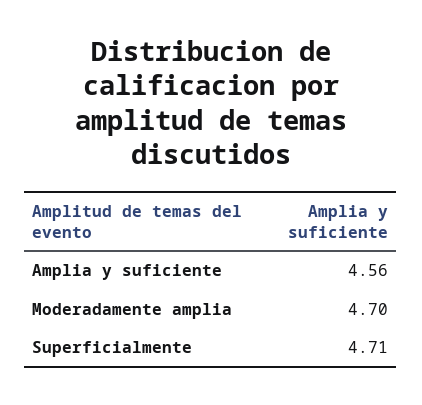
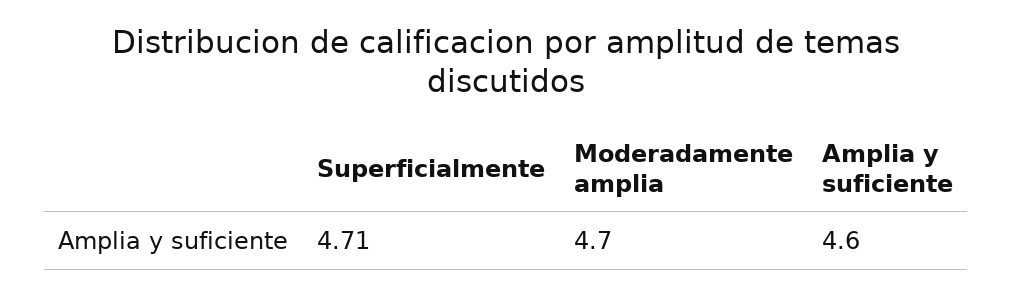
Amplia y suficiente: 4.56 -> 4.6

